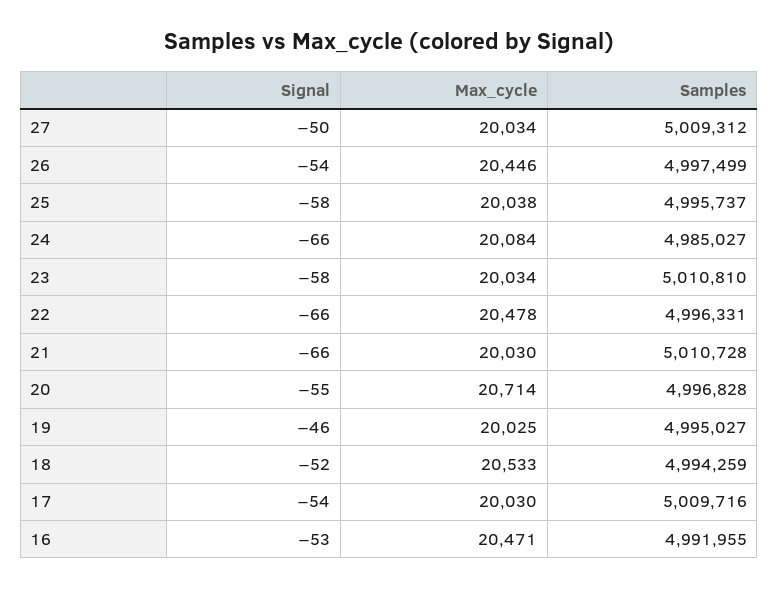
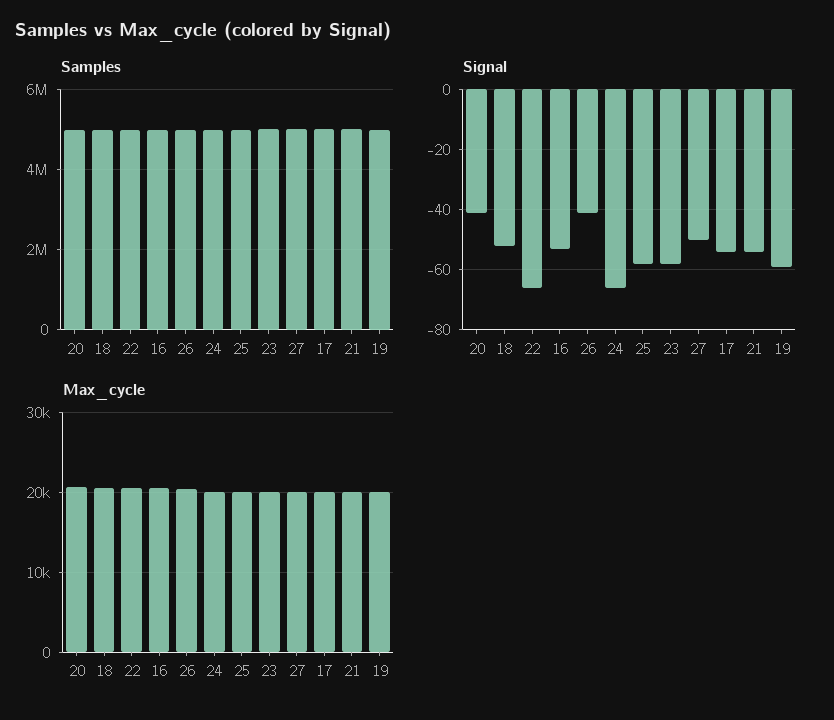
Signal, 26: -54 -> -40
Signal, 21: -66 -> -55
Signal, 20: -55 -> -40
Signal, 19: -46 -> -60

